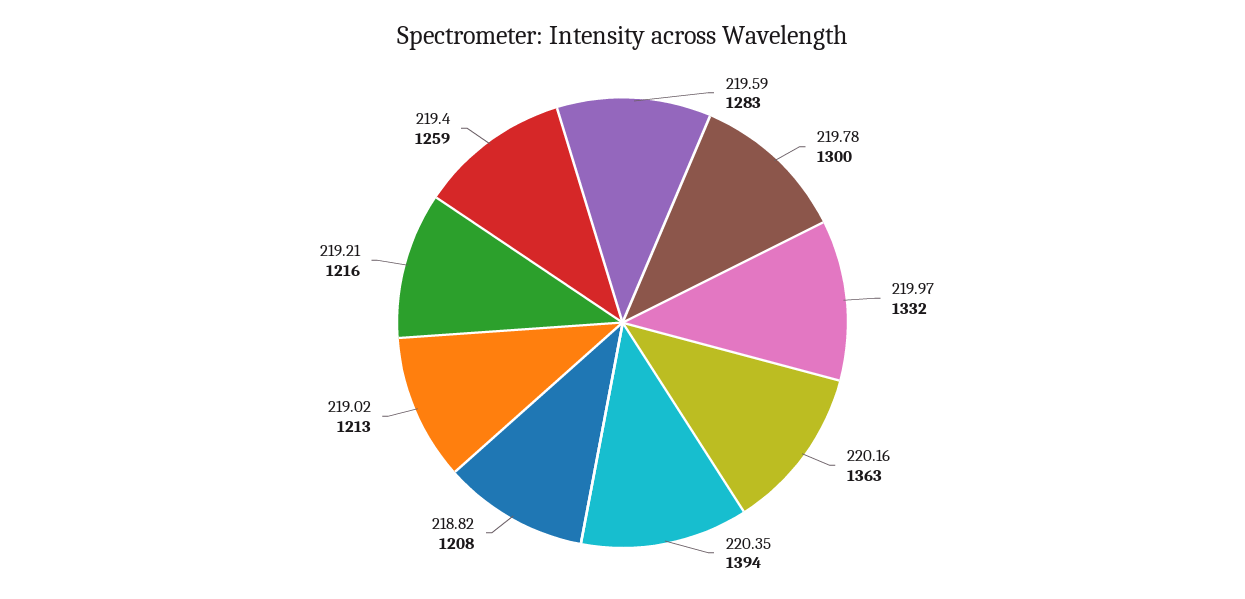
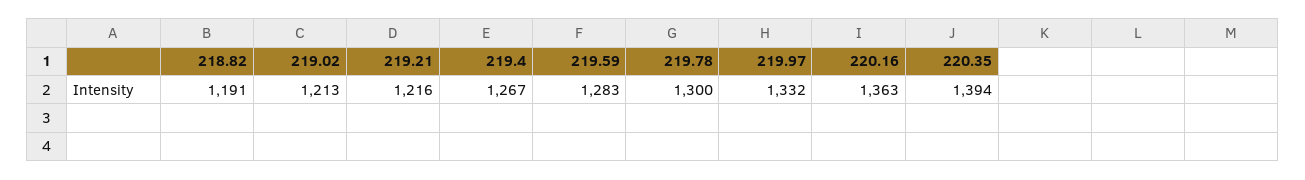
218.82: 1208 -> 1191
219.4: 1259 -> 1267

